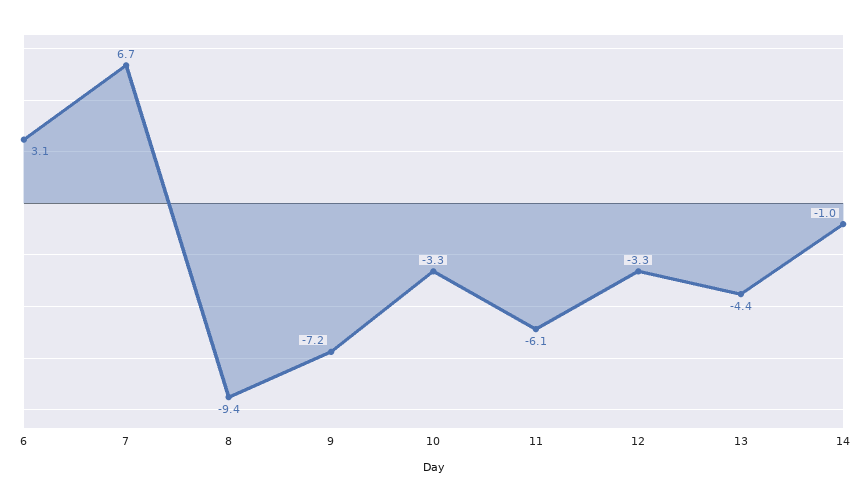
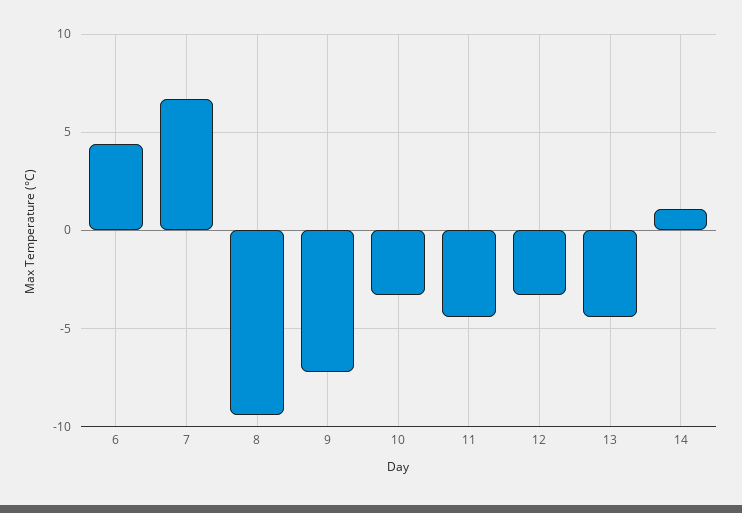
6: 3.1 -> 4.5
11: -6.1 -> -4.5
14: -1 -> 1

